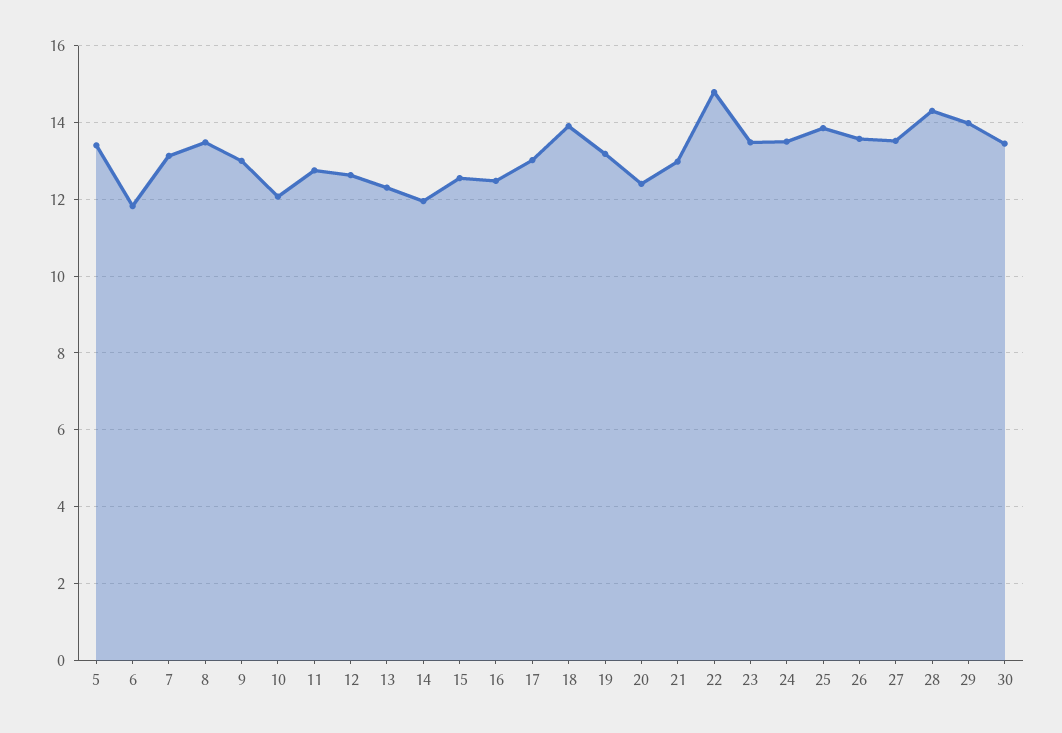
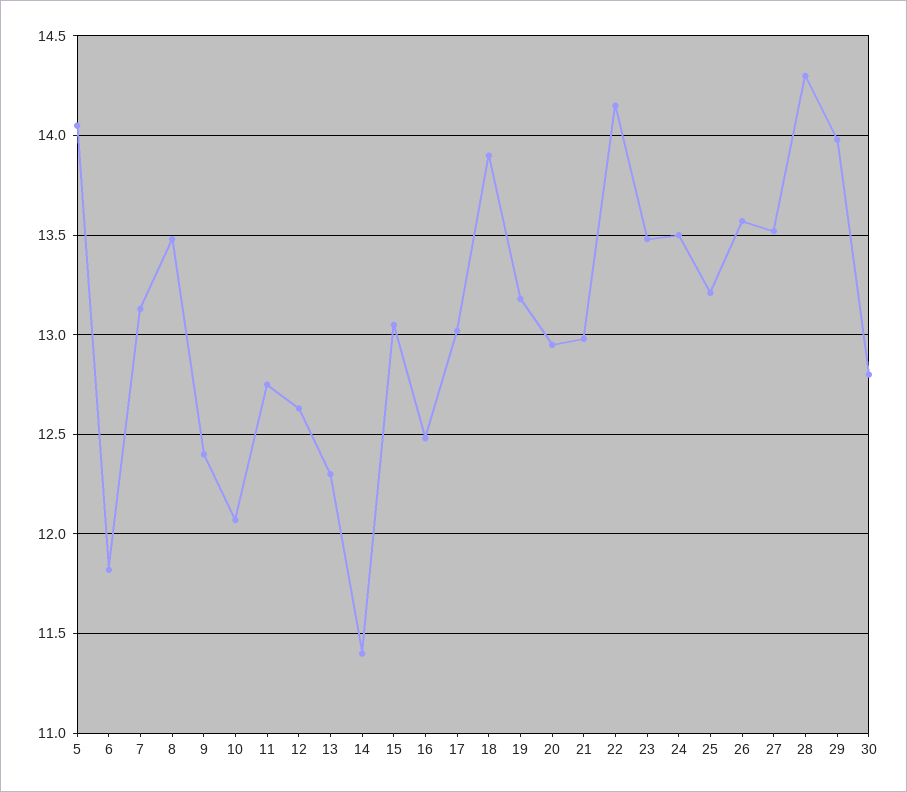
5: 13.4 -> 14.05
9: 13 -> 12.4
14: 12 -> 11.4
15: 12.6 -> 13.05
20: 12.4 -> 12.95
22: 14.8 -> 14.15
25: 13.8 -> 13.2
30: 13.4 -> 12.8

